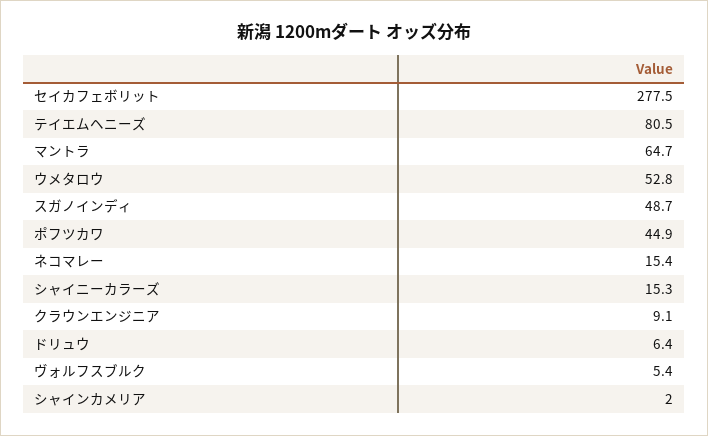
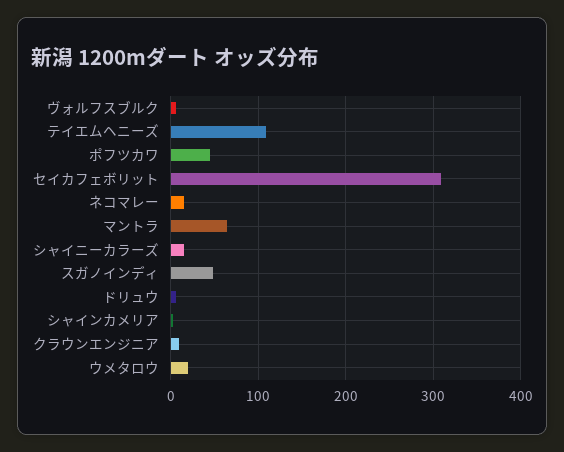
セイカフェボリット: 277.5 -> 310
テイエムヘニーズ: 80.5 -> 110
ウメタロウ: 52.8 -> 20

